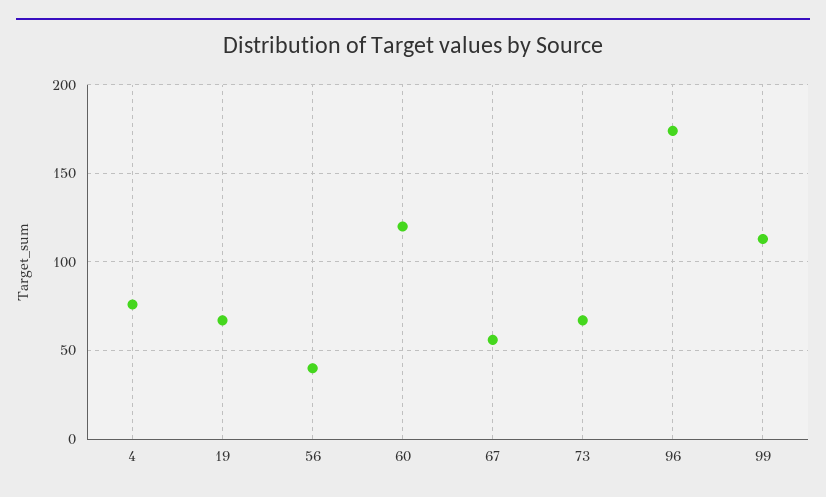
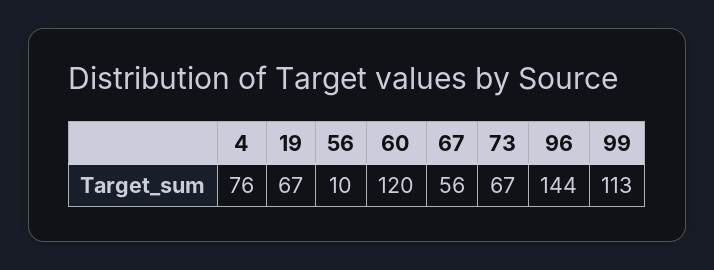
56: 40 -> 10
96: 175 -> 144

